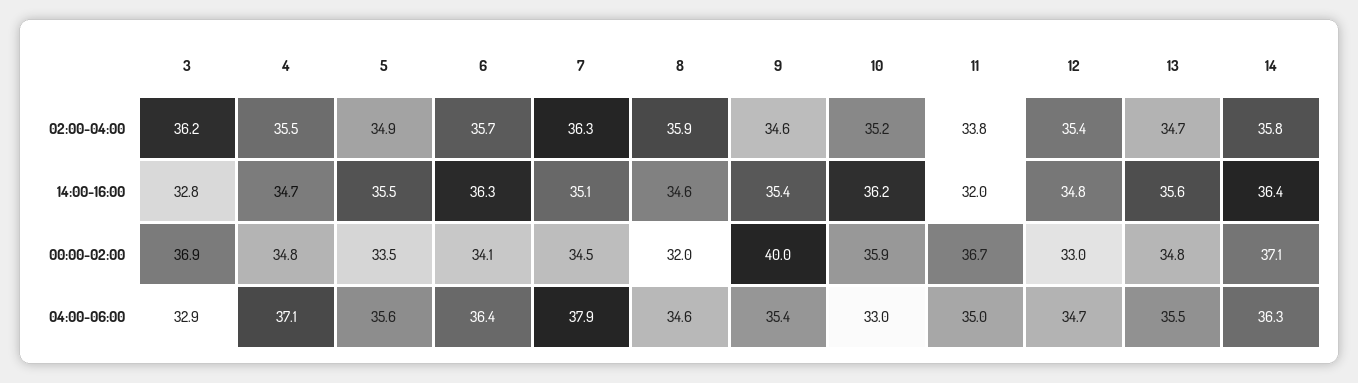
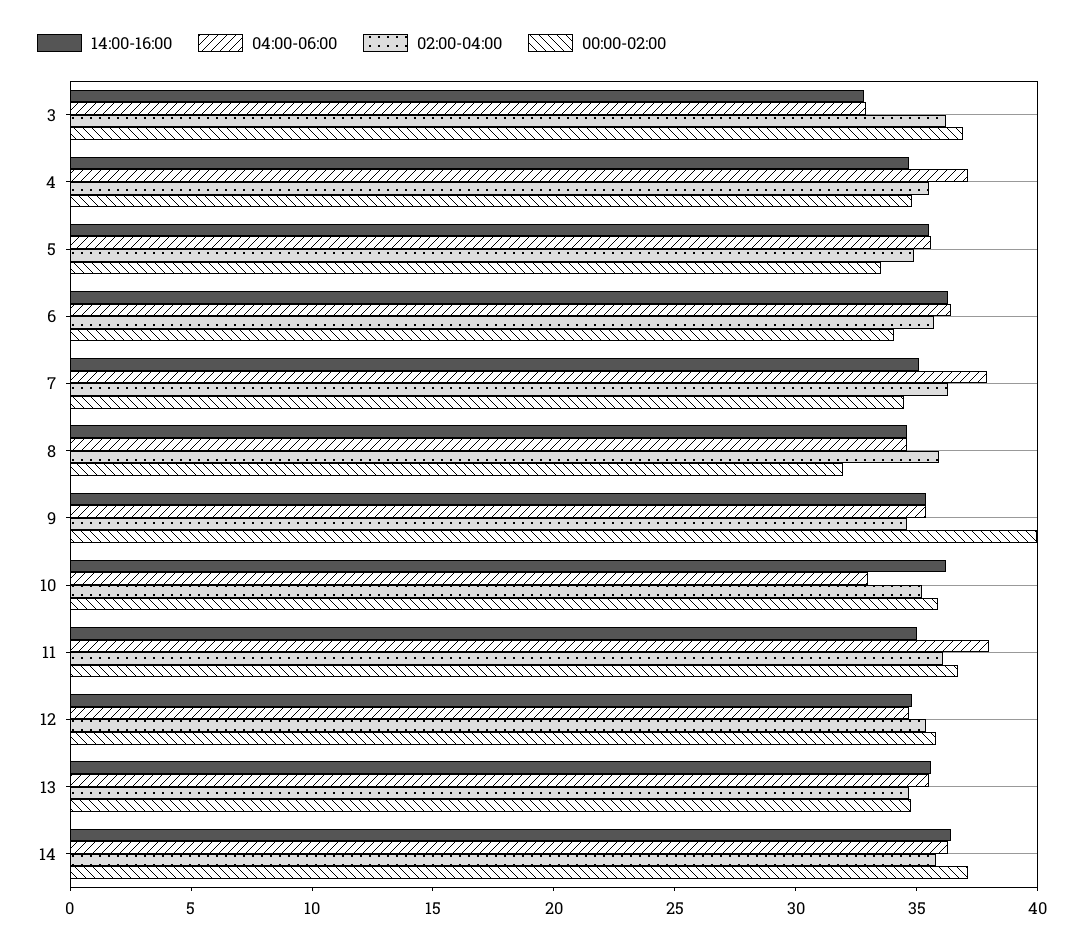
02:00-04:00, 11: 33.8 -> 36
14:00-16:00, 11: 32 -> 35
00:00-02:00, 12: 33 -> 36
04:00-06:00, 11: 35 -> 38

